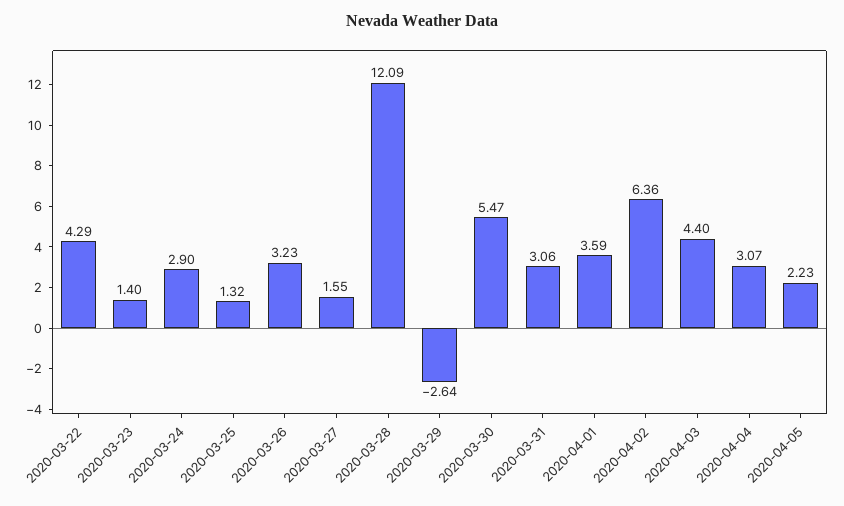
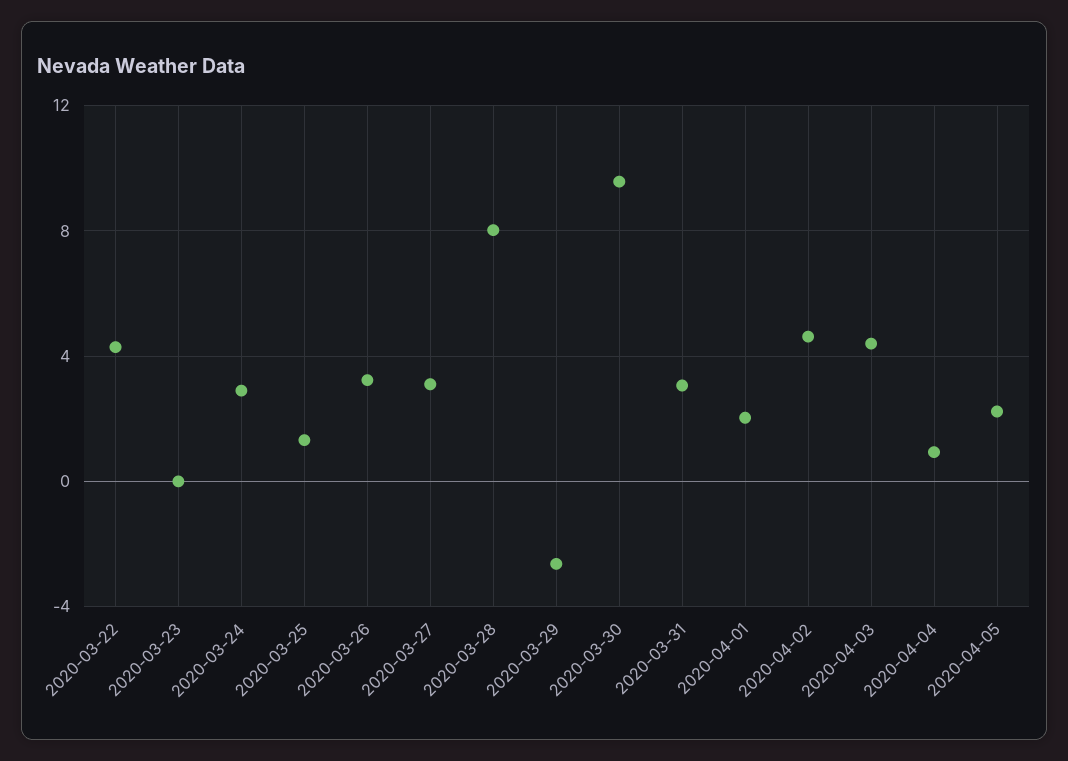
2020-03-23: 1.4 -> 0
2020-03-27: 1.55 -> 3
2020-03-28: 12.09 -> 8
2020-03-30: 5.47 -> 9.5
2020-04-01: 3.59 -> 2
2020-04-02: 6.36 -> 4.5
2020-04-04: 3.07 -> 1

